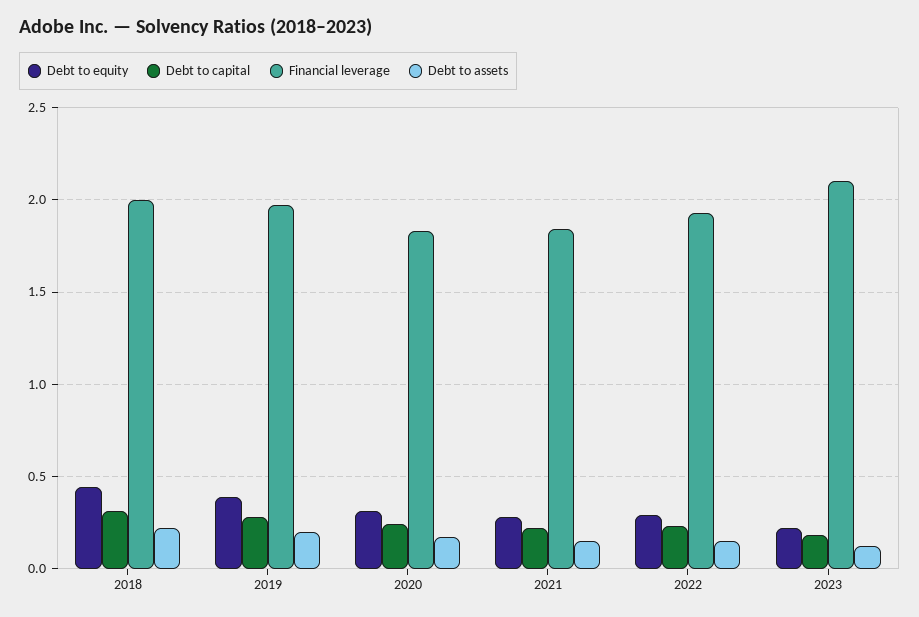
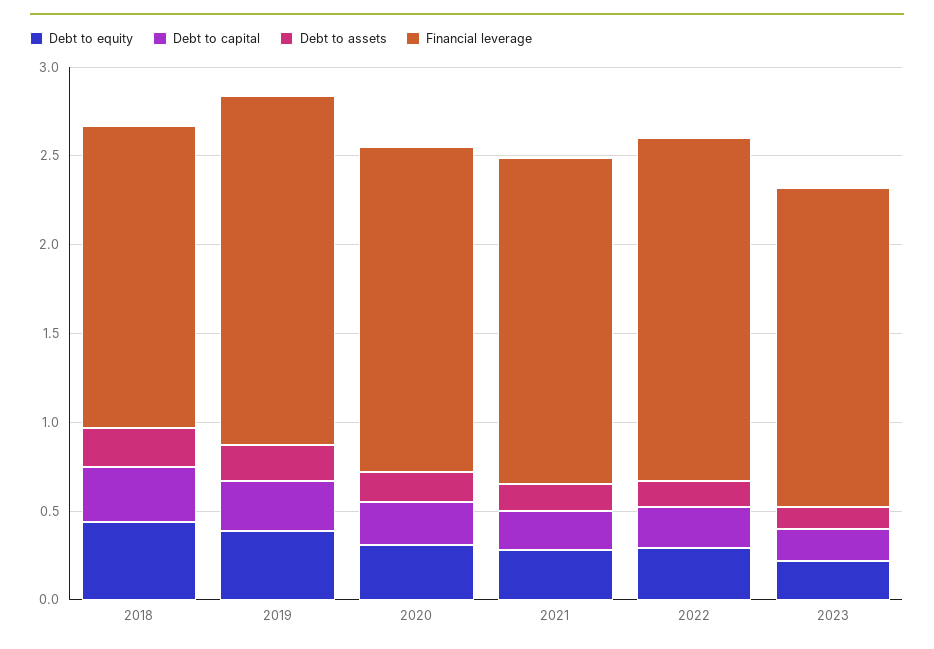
Financial leverage, 2018: 2 -> 1.7
Financial leverage, 2023: 2.1 -> 1.8

